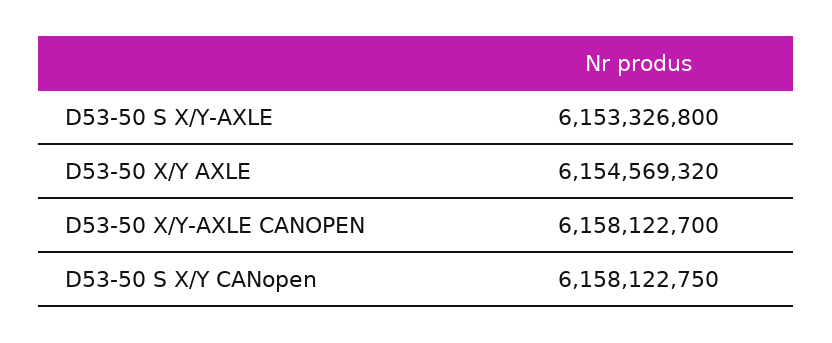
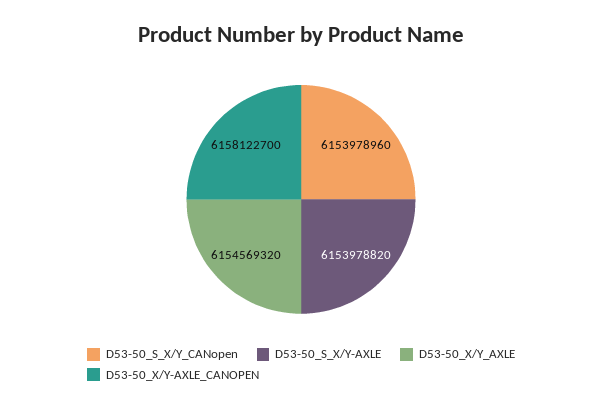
D53-50 S X/Y-AXLE: 6153326800 -> 6153978820
D53-50 S X/Y CANopen: 6158122750 -> 6153978960

